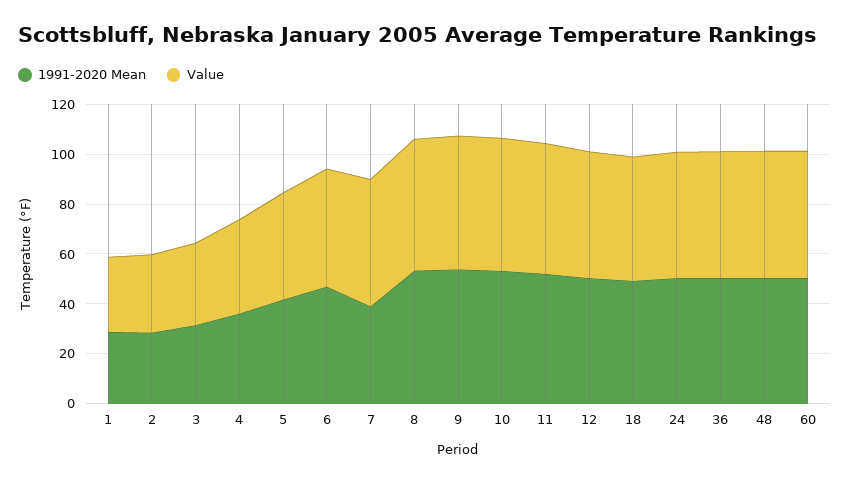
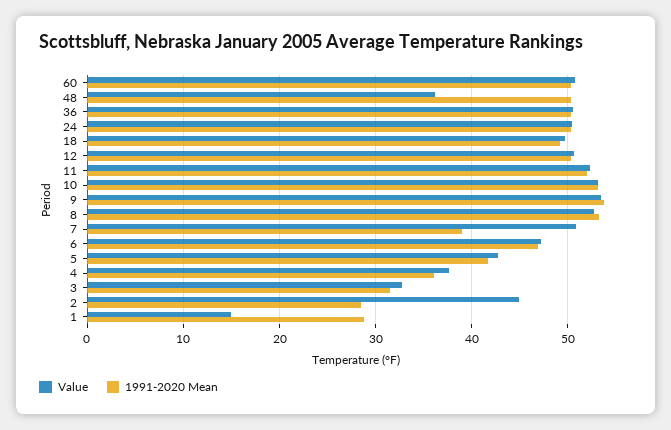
Value, 1: 30 -> 15
Value, 2: 30 -> 45
Value, 48: 50 -> 36

